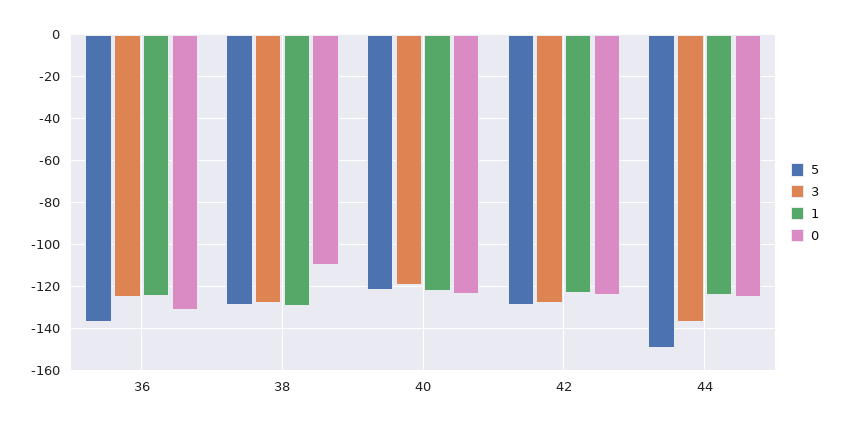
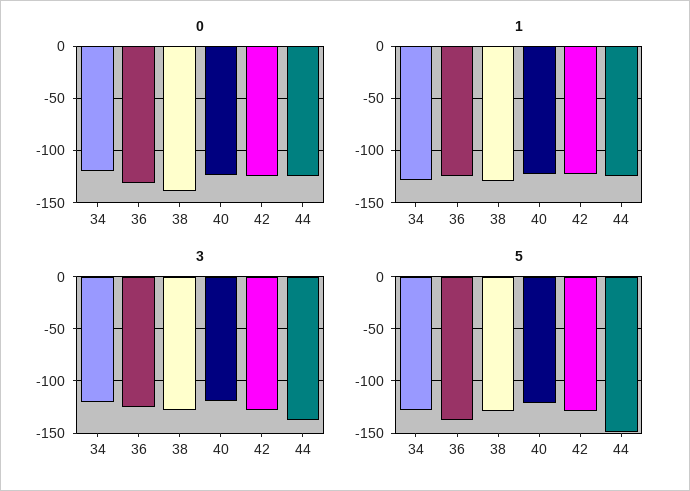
0, 38: -110 -> -140
0, 34: none -> -120
1, 34: none -> -130
3, 34: none -> -120
5, 34: none -> -130

